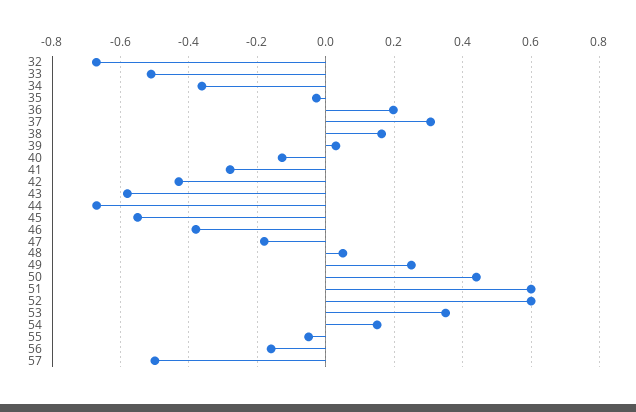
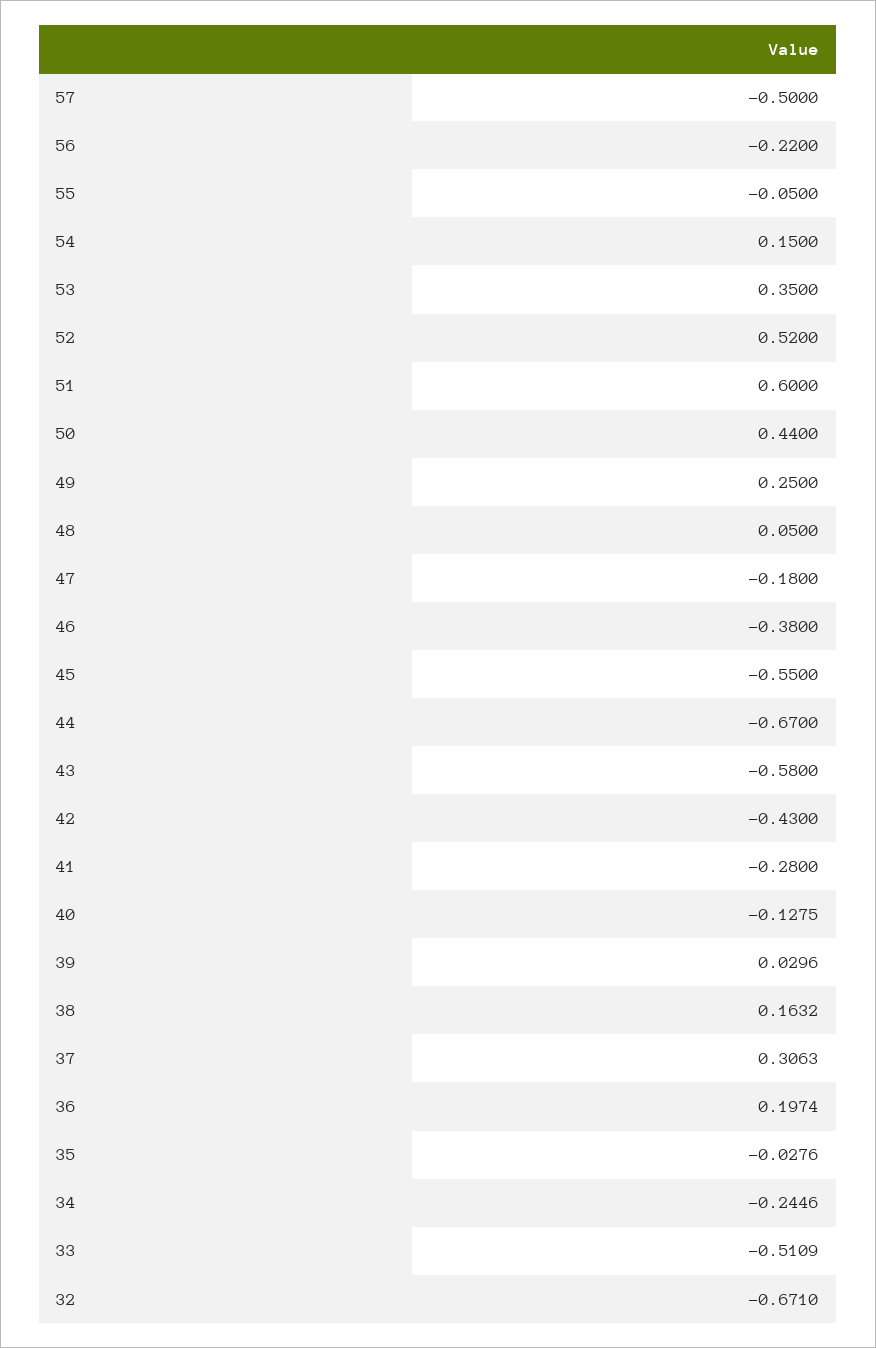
34: -0.36 -> -0.2446
52: 0.6 -> 0.52
56: -0.16 -> -0.22

